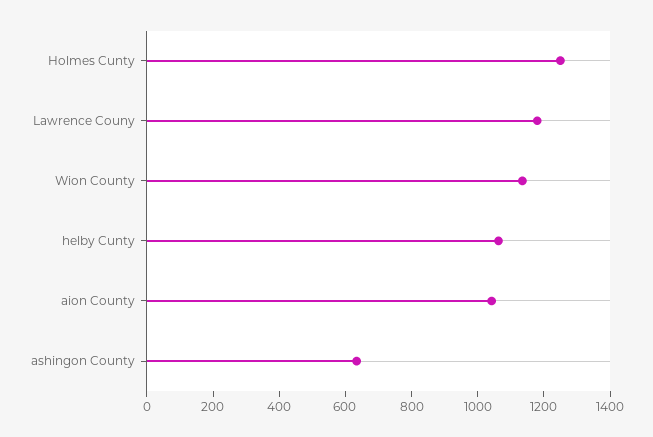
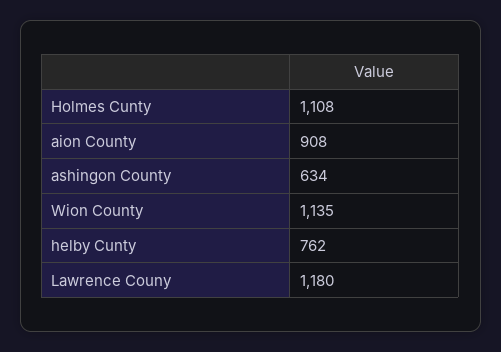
Holmes Cunty: 1250 -> 1108
helby Cunty: 1050 -> 762
aion County: 1050 -> 908

